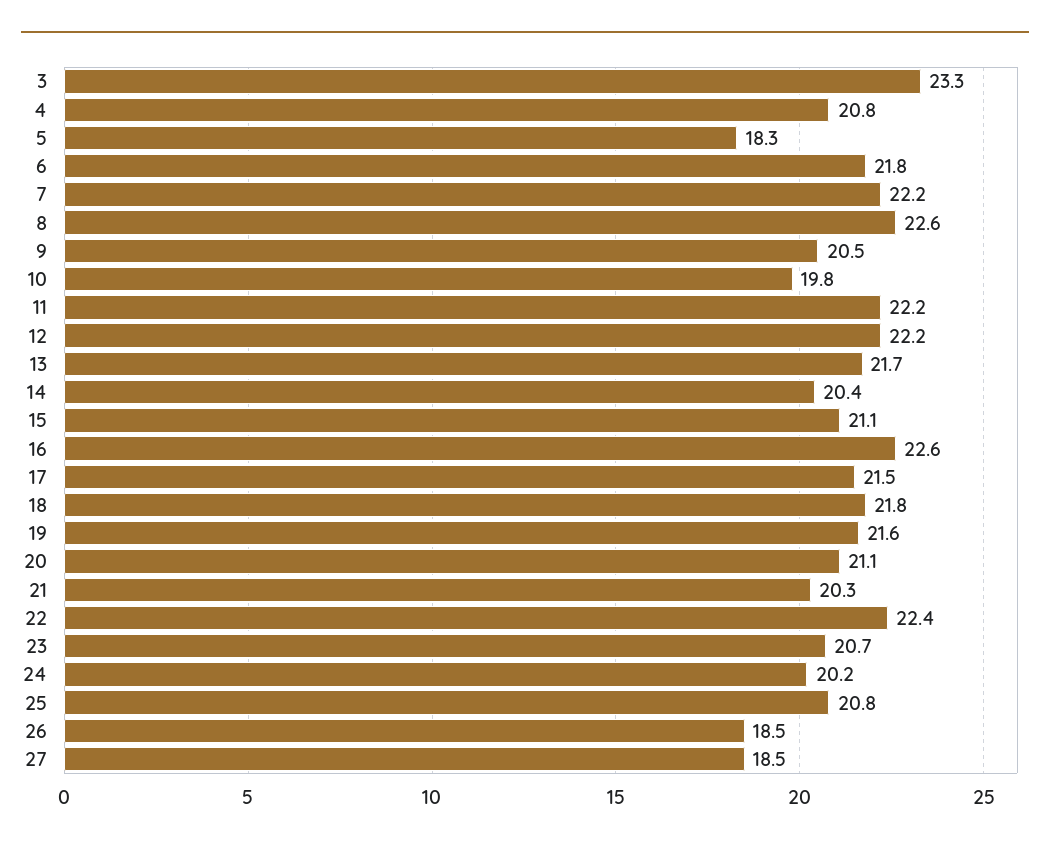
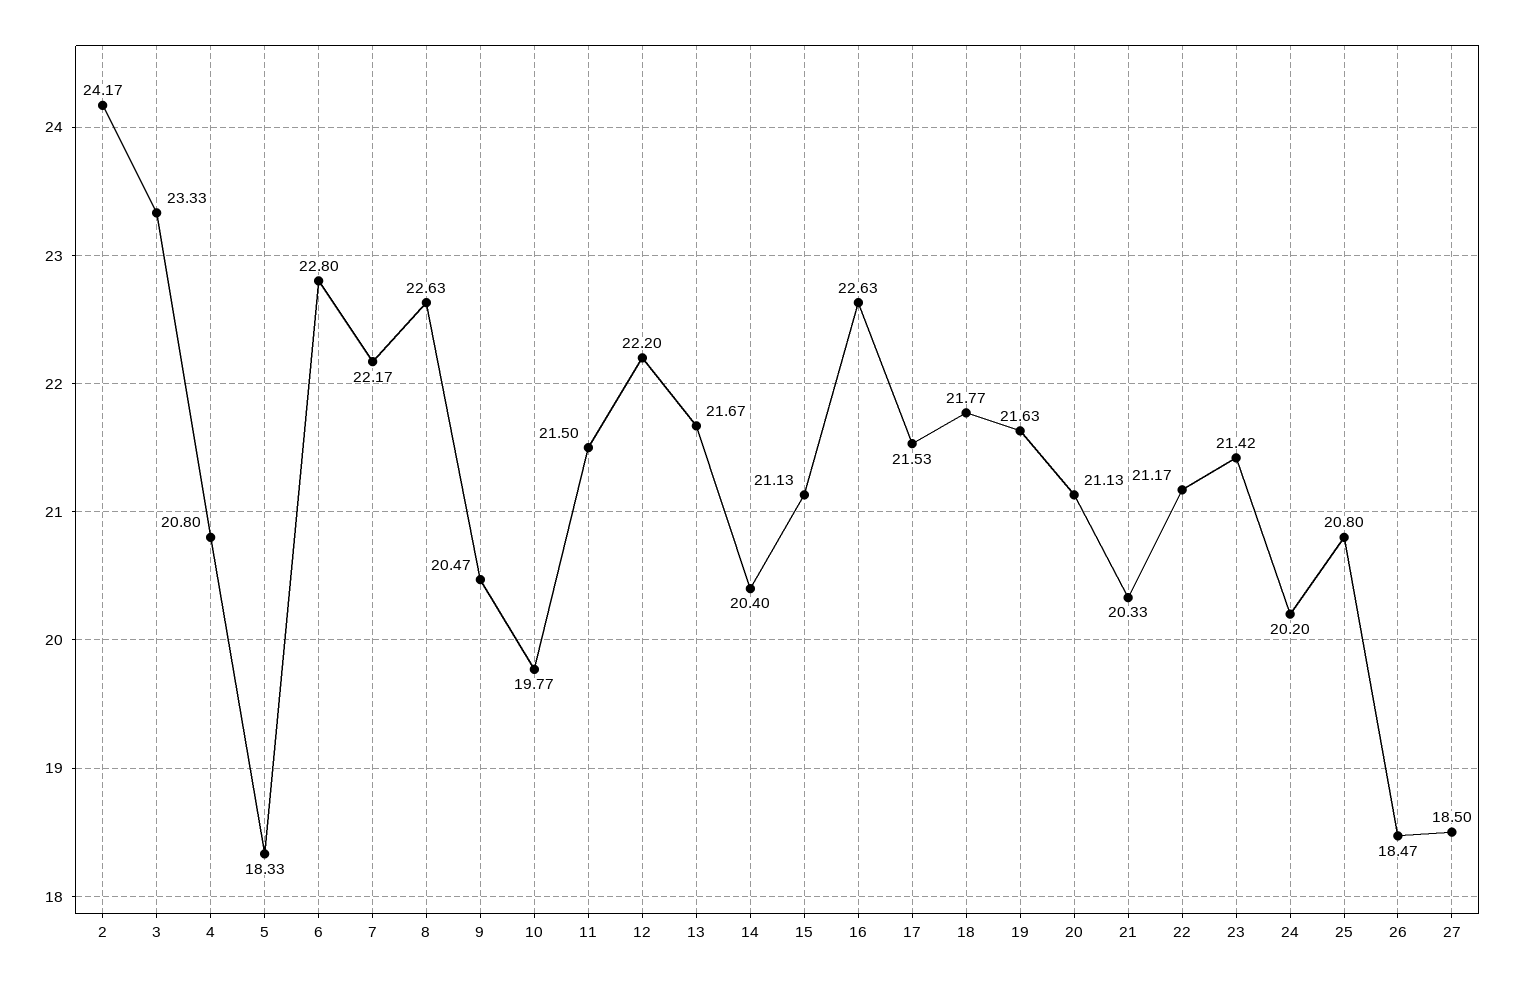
6: 21.8 -> 22.8
11: 22.2 -> 21.5
22: 22.4 -> 21.17
23: 20.7 -> 21.42
2: none -> 24.17

